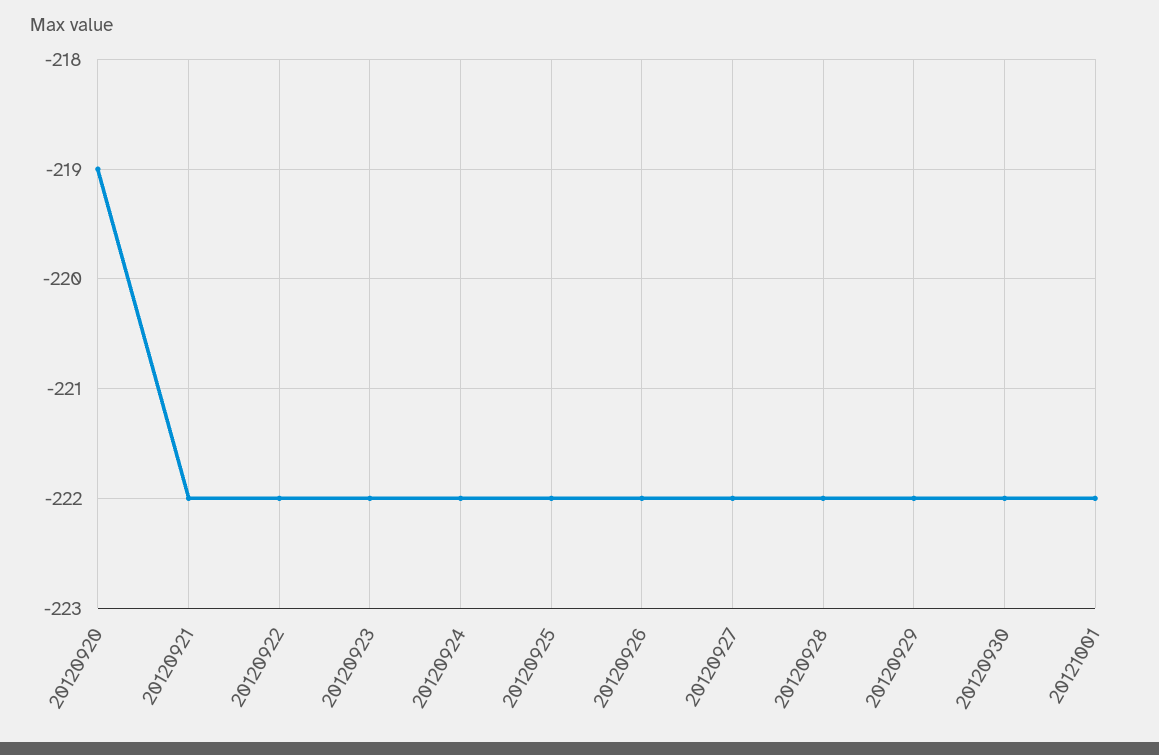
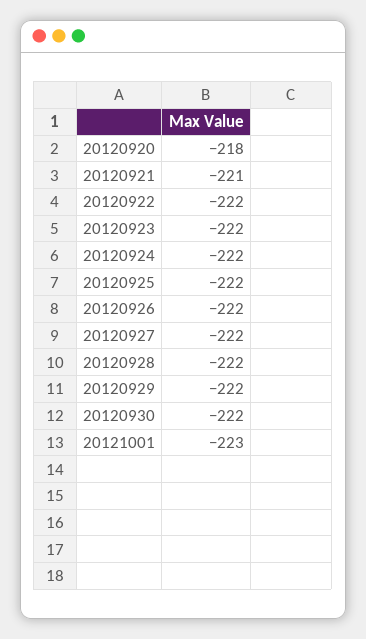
20120920: -219 -> -218
20120921: -222 -> -221
20121001: -222 -> -223

